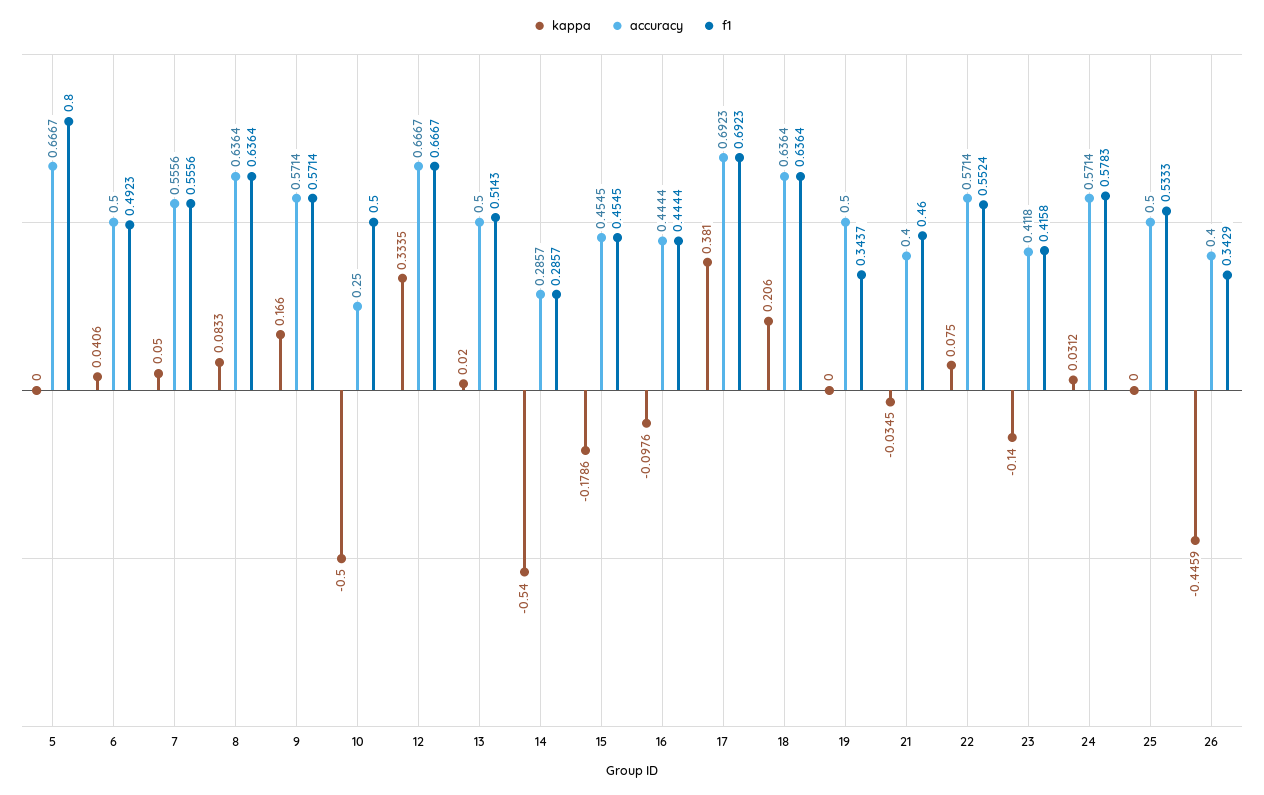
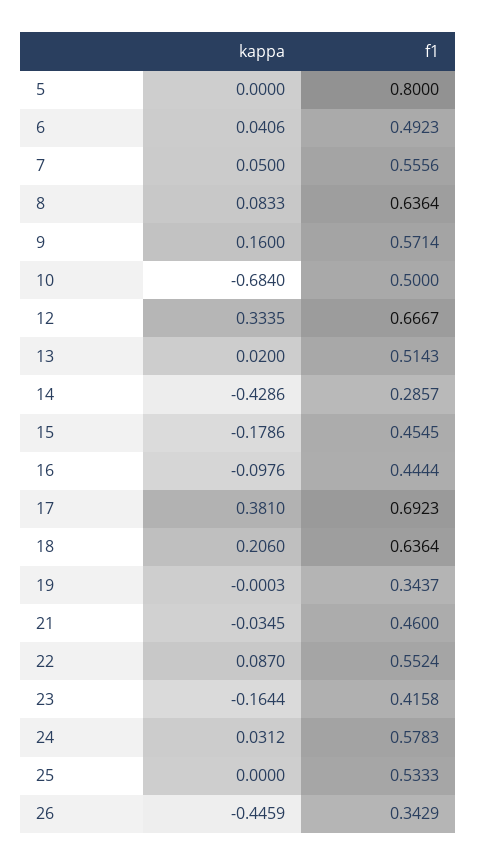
accuracy, 5: 0.6667 -> none
accuracy, 6: 0.5 -> none
accuracy, 7: 0.5556 -> none
accuracy, 8: 0.6364 -> none
kappa, 9: 0.166 -> 0.16
accuracy, 9: 0.5714 -> none
kappa, 10: -0.5 -> -0.684
accuracy, 10: 0.25 -> none
accuracy, 12: 0.6667 -> none
accuracy, 13: 0.5 -> none
kappa, 14: -0.54 -> -0.4286
accuracy, 14: 0.2857 -> none
accuracy, 15: 0.4545 -> none
accuracy, 16: 0.4444 -> none
accuracy, 17: 0.6923 -> none
accuracy, 18: 0.6364 -> none
kappa, 19: 0 -> -0.0003
accuracy, 19: 0.5 -> none
accuracy, 21: 0.4 -> none
kappa, 22: 0.075 -> 0.087
accuracy, 22: 0.5714 -> none
kappa, 23: -0.14 -> -0.1644
accuracy, 23: 0.4118 -> none
accuracy, 24: 0.5714 -> none
accuracy, 25: 0.5 -> none
accuracy, 26: 0.4 -> none

